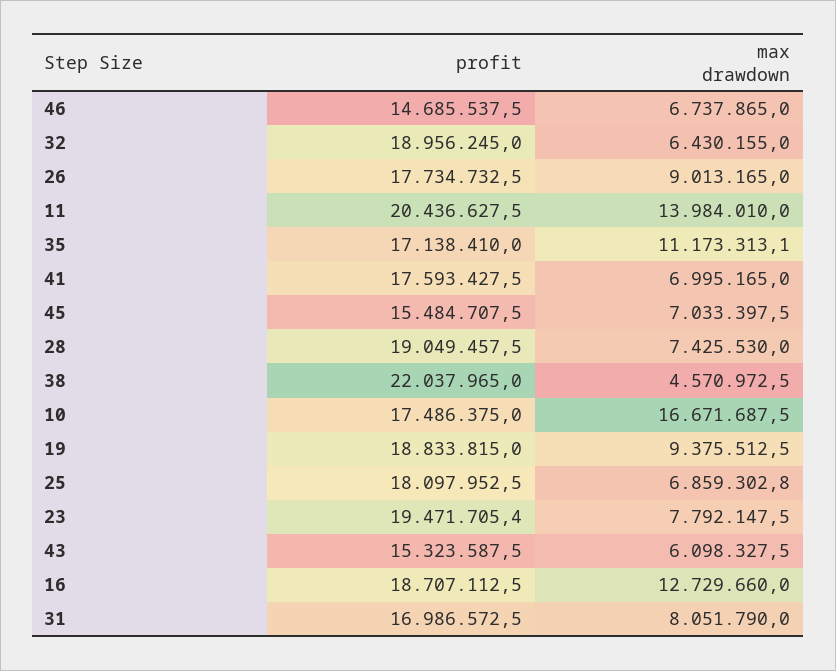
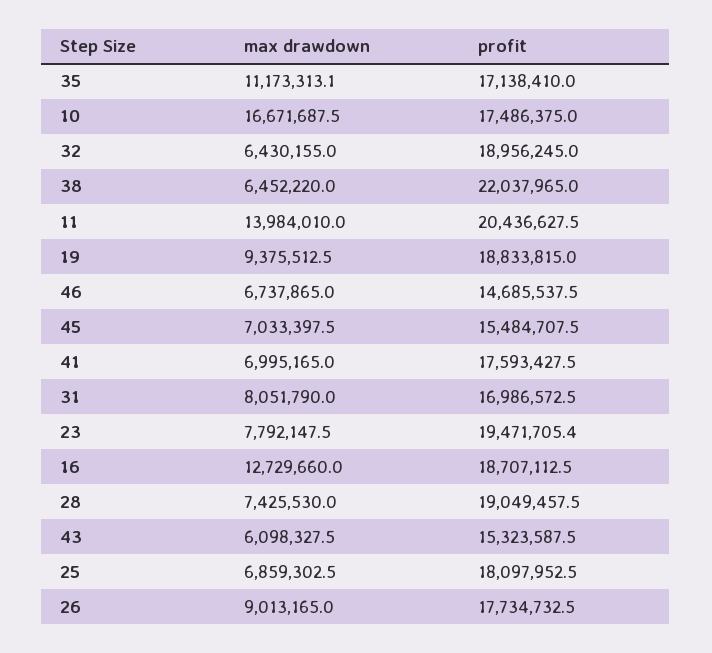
max drawdown, 38: 4570972.5 -> 6452220
max drawdown, 25: 6859302.8 -> 6859302.5

